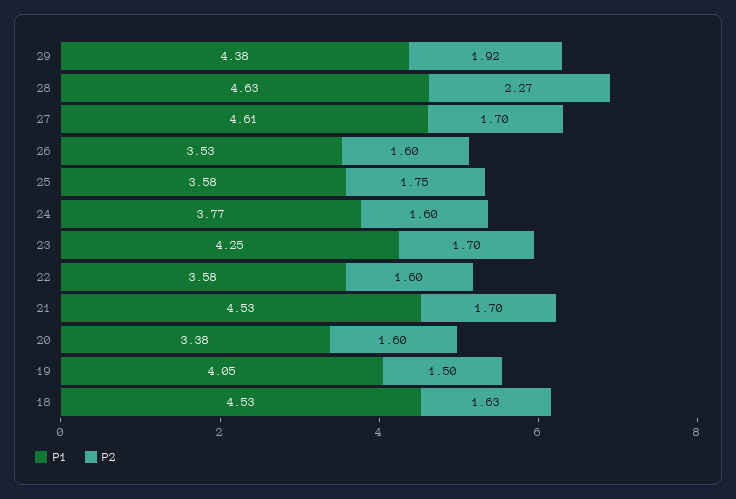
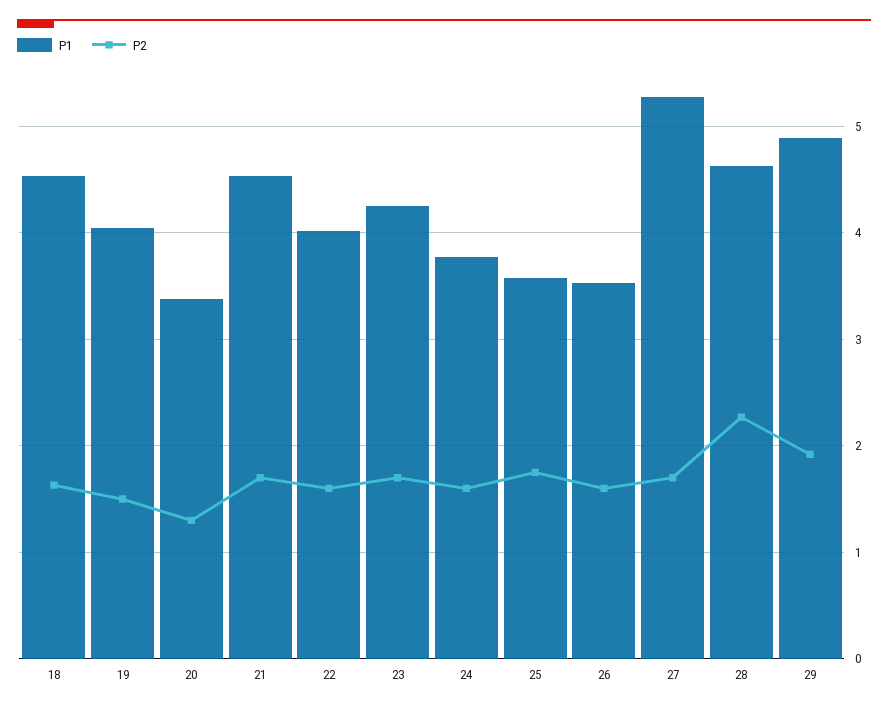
P1, 29: 4.38 -> 4.9
P1, 27: 4.61 -> 5.3
P1, 22: 3.58 -> 4
P2, 20: 1.6 -> 1.3

